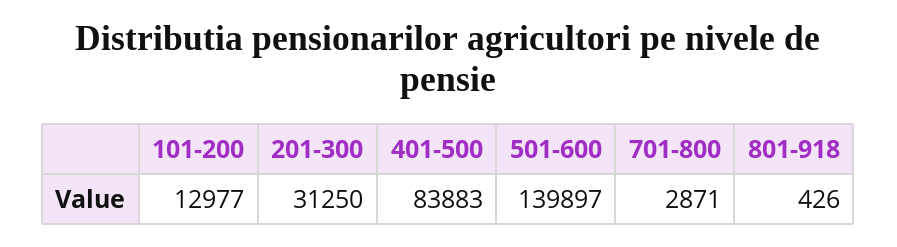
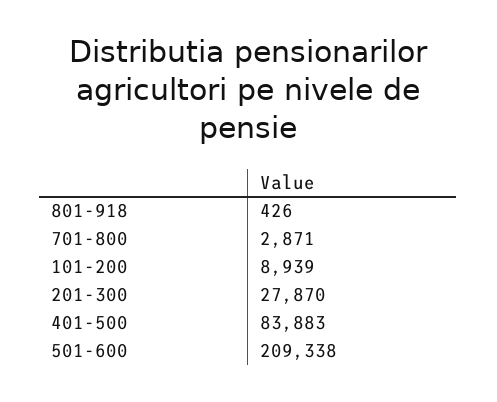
101-200: 12977 -> 8939
201-300: 31250 -> 27870
501-600: 139897 -> 209338

